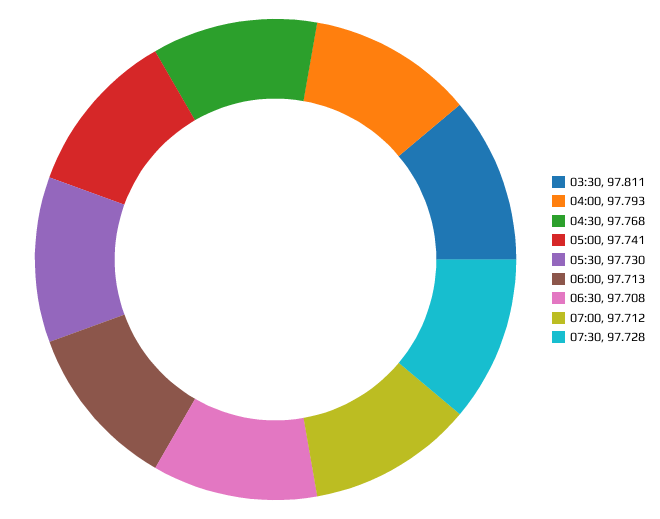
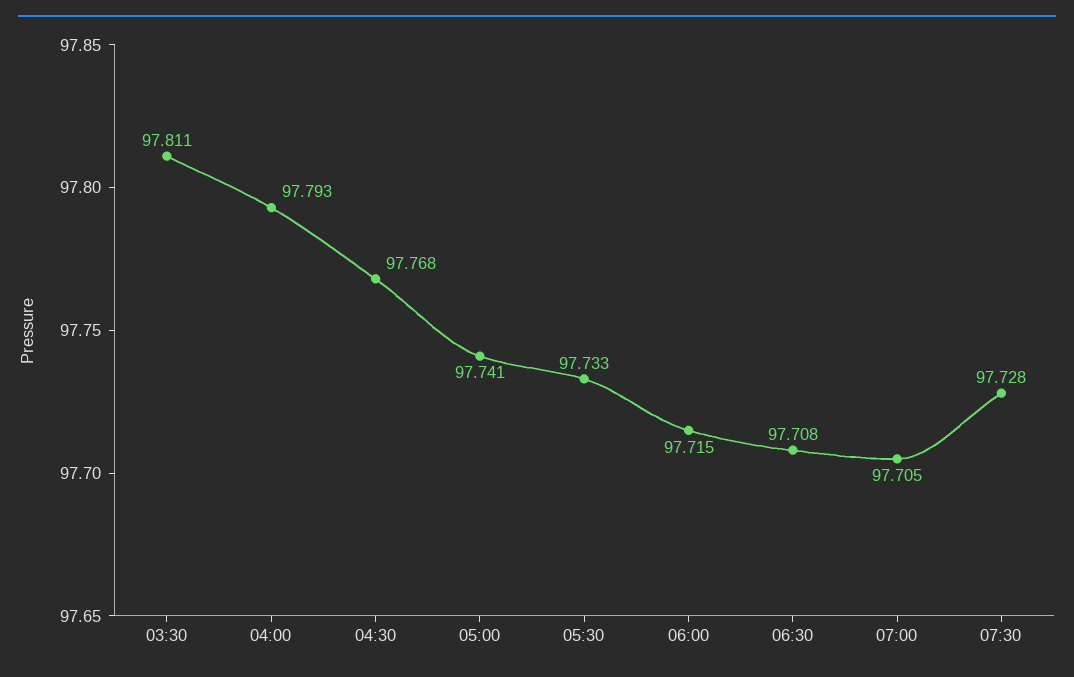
05:30: 97.73 -> 97.733
06:00: 97.713 -> 97.715
07:00: 97.712 -> 97.705

